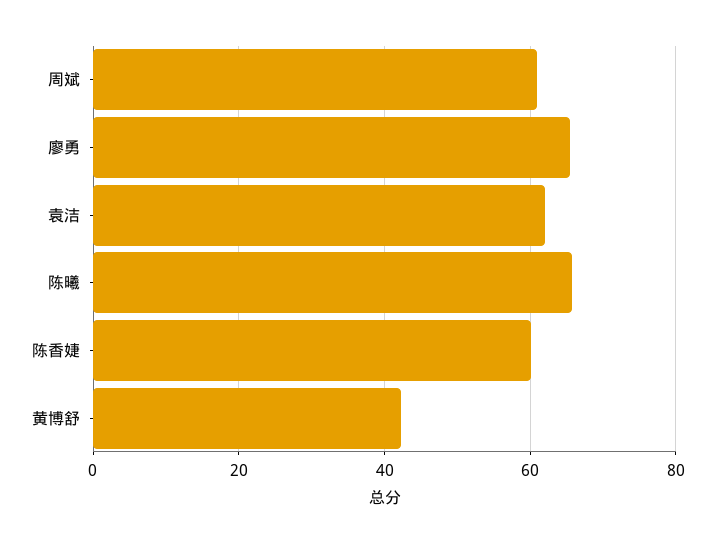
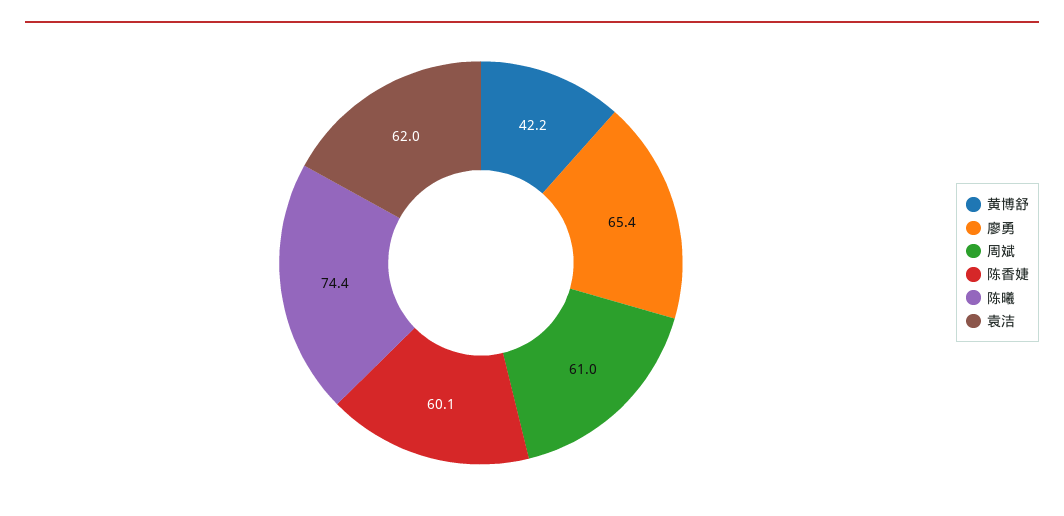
陈曦: 66 -> 74.4

